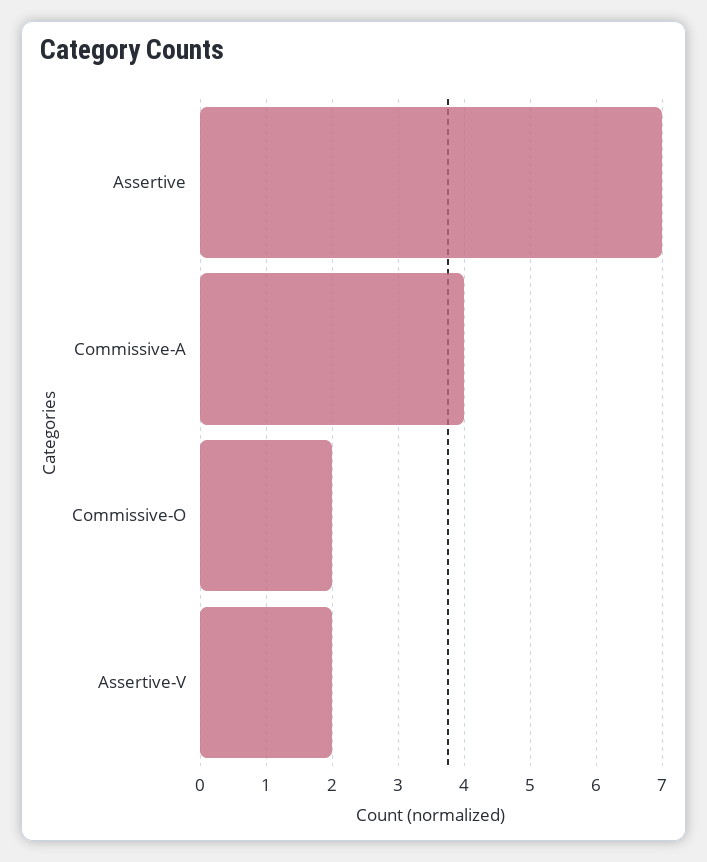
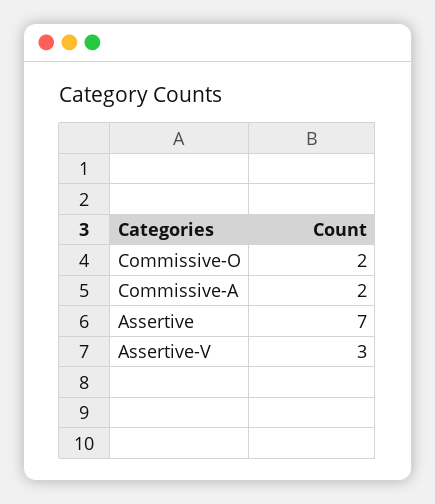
Commissive-A: 4 -> 2
Assertive-V: 2 -> 3

